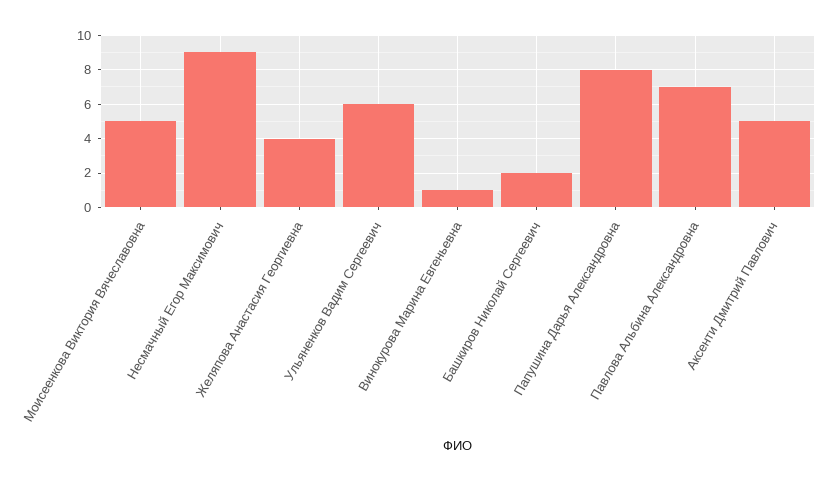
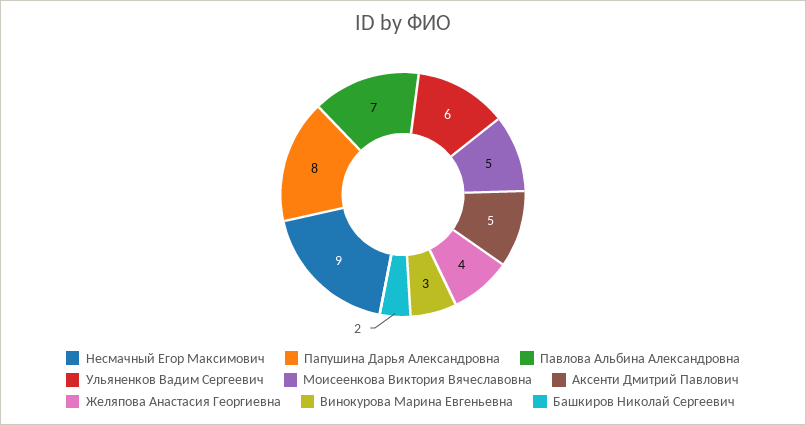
Винокурова Марина Евгеньевна: 1 -> 3

